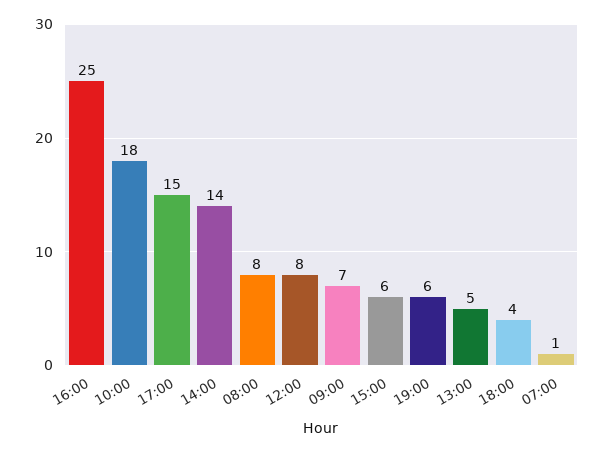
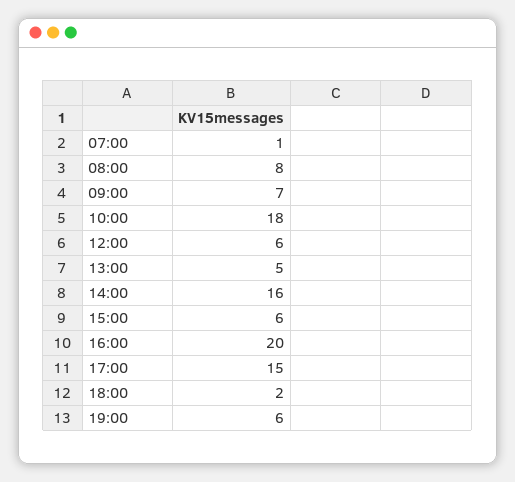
16:00: 25 -> 20
14:00: 14 -> 16
12:00: 8 -> 6
18:00: 4 -> 2

